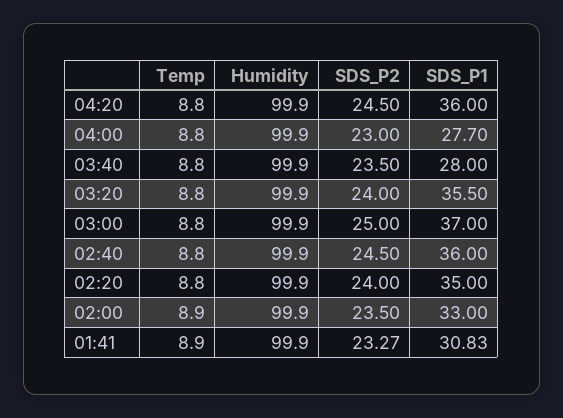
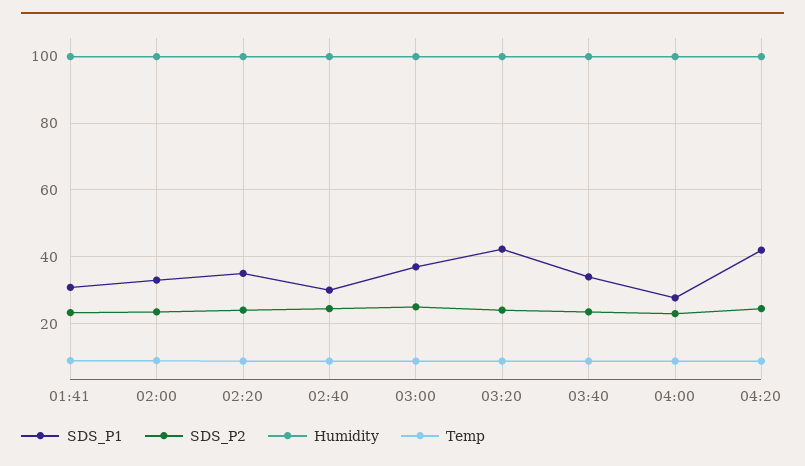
SDS_P1, 04:20: 36 -> 42
SDS_P1, 03:40: 28 -> 34
SDS_P1, 03:20: 35.5 -> 42
SDS_P1, 02:40: 36 -> 30

